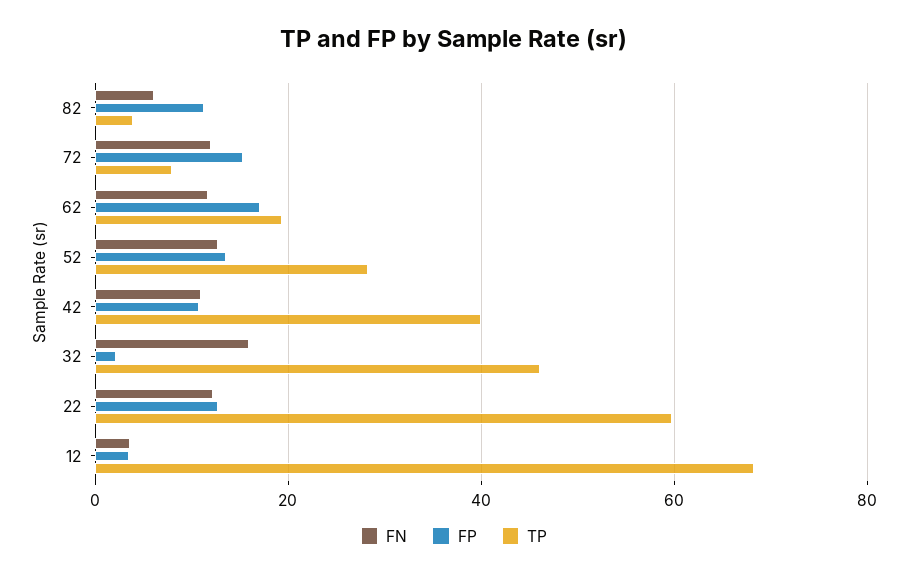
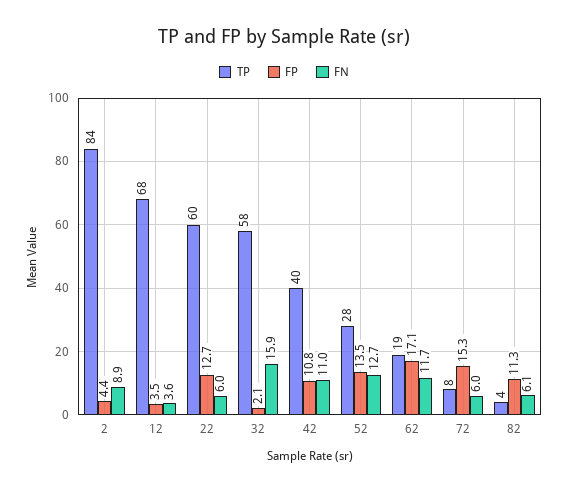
FN, 72: 12 -> 6
TP, 32: 46 -> 58
FN, 22: 12 -> 6
TP, 2: none -> 84
FP, 2: none -> 4.4
FN, 2: none -> 8.9

